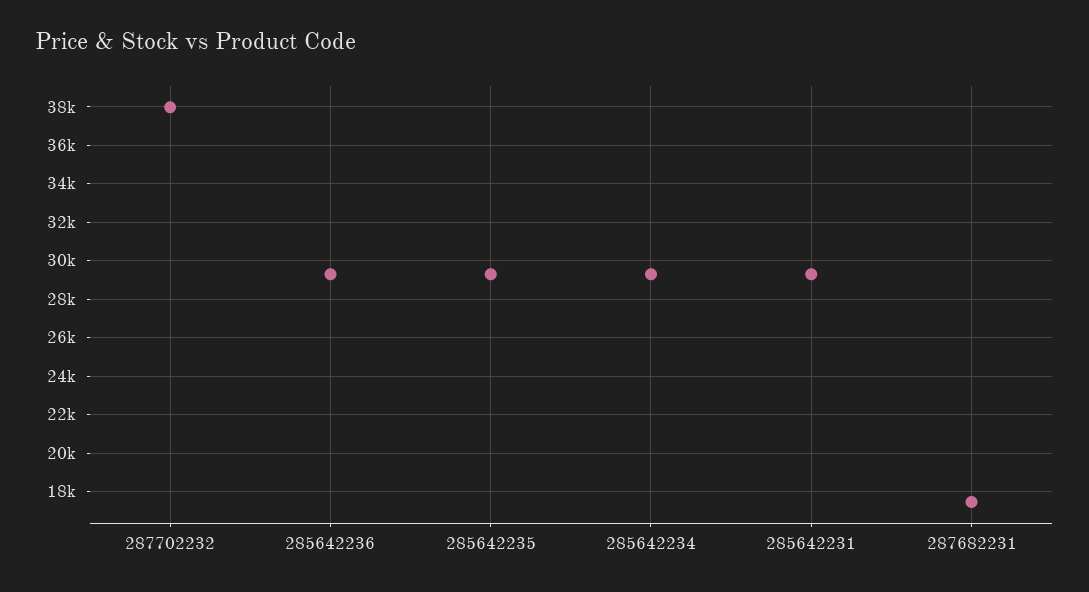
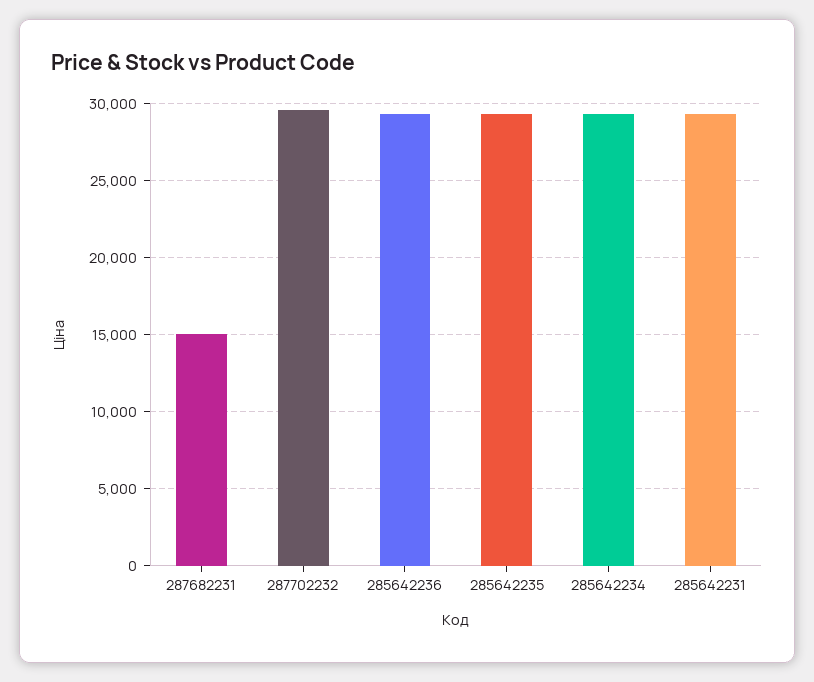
287702232: 38000 -> 29500
287682231: 17500 -> 15000

